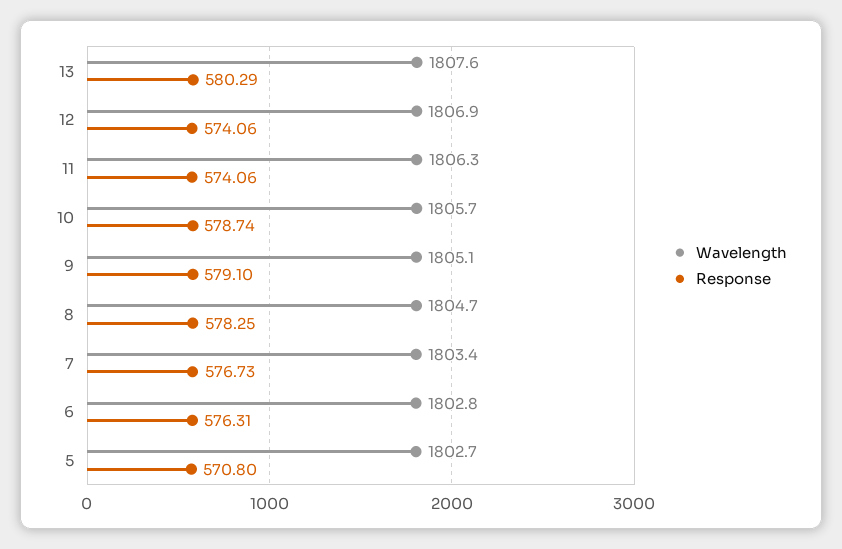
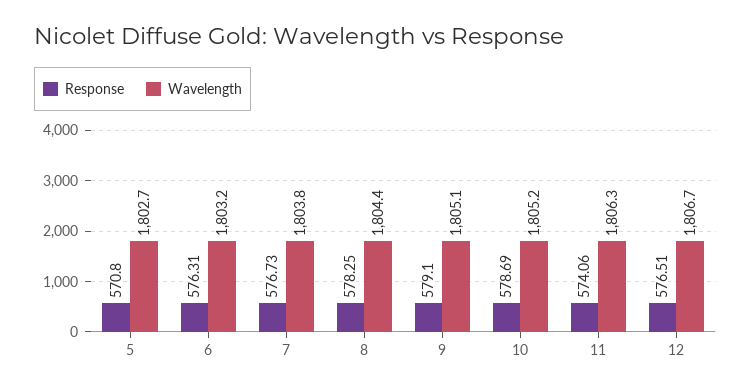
Wavelength, 13: 1807.6 -> none
Response, 13: 580.29 -> none
Wavelength, 12: 1806.9 -> 1806.7
Response, 12: 574.06 -> 576.51
Wavelength, 10: 1805.7 -> 1805.2
Response, 10: 578.74 -> 578.69
Wavelength, 8: 1804.7 -> 1804.4
Wavelength, 7: 1803.4 -> 1803.8
Wavelength, 6: 1802.8 -> 1803.2

